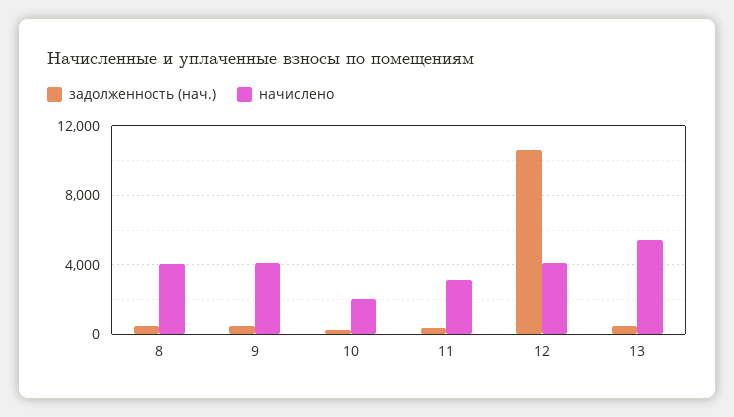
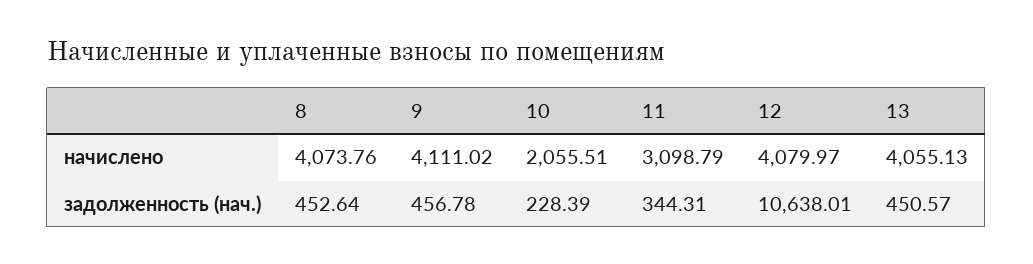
начислено, 13: 5500 -> 4055.13

